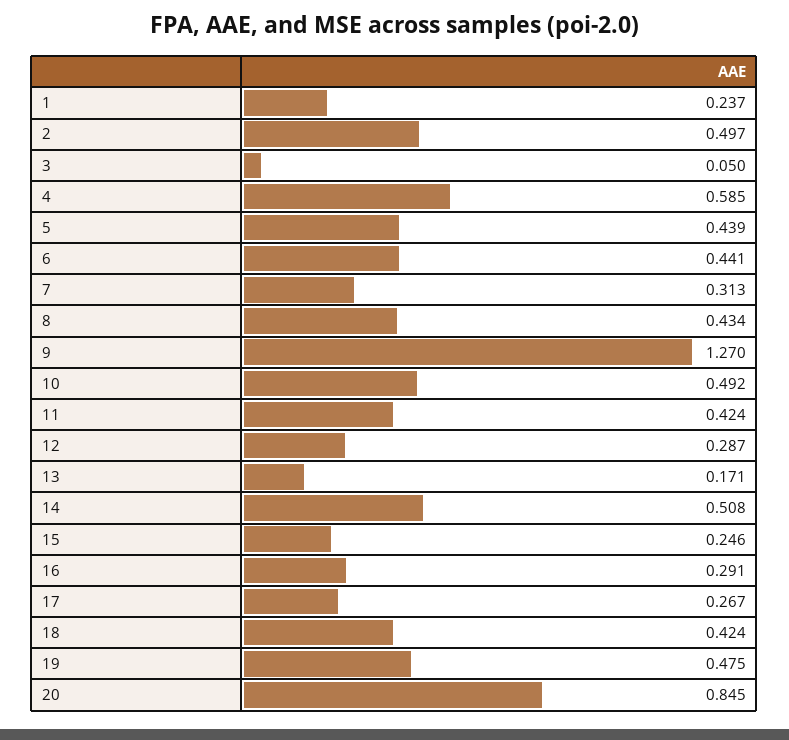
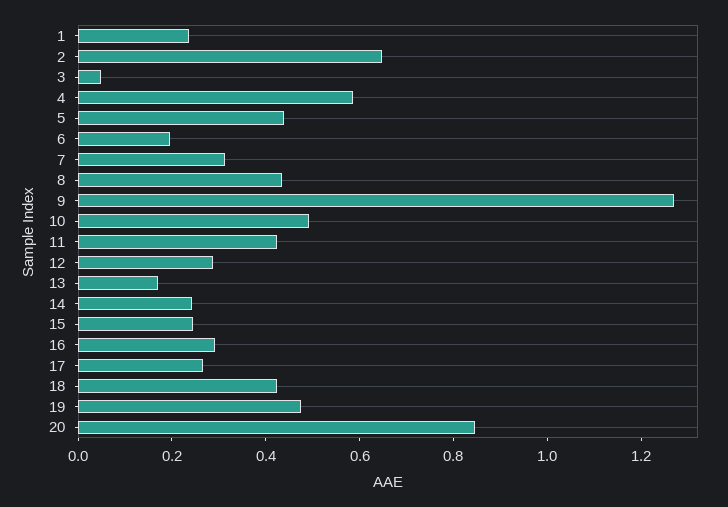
2: 0.497 -> 0.65
6: 0.441 -> 0.2
14: 0.508 -> 0.25

